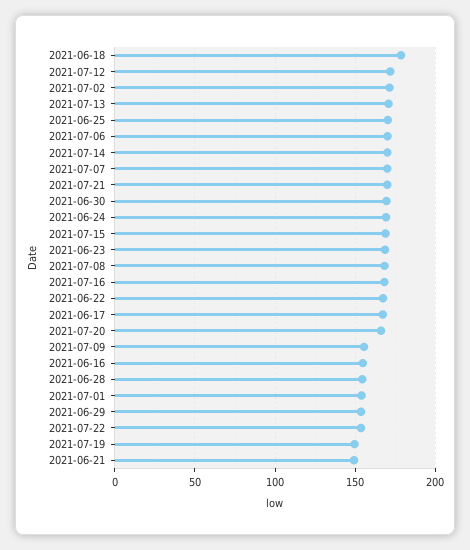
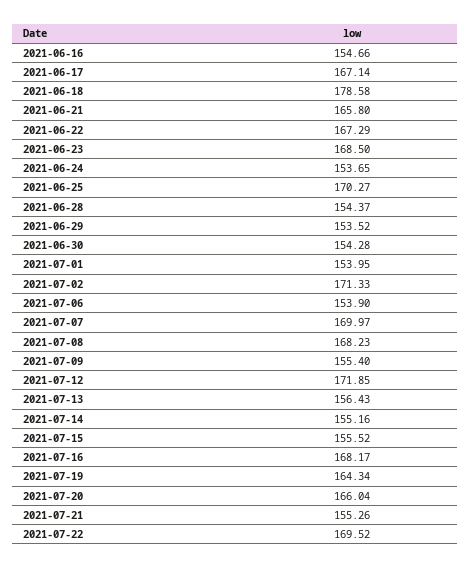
2021-07-13: 170 -> 156.43
2021-07-06: 170 -> 153.9
2021-07-14: 170 -> 155.16
2021-07-21: 170 -> 155.26
2021-06-30: 170 -> 154.28
2021-06-24: 170 -> 153.65
2021-07-15: 170 -> 155.52
2021-07-22: 155 -> 169.52
2021-07-19: 150 -> 164.34
2021-06-21: 150 -> 165.8

